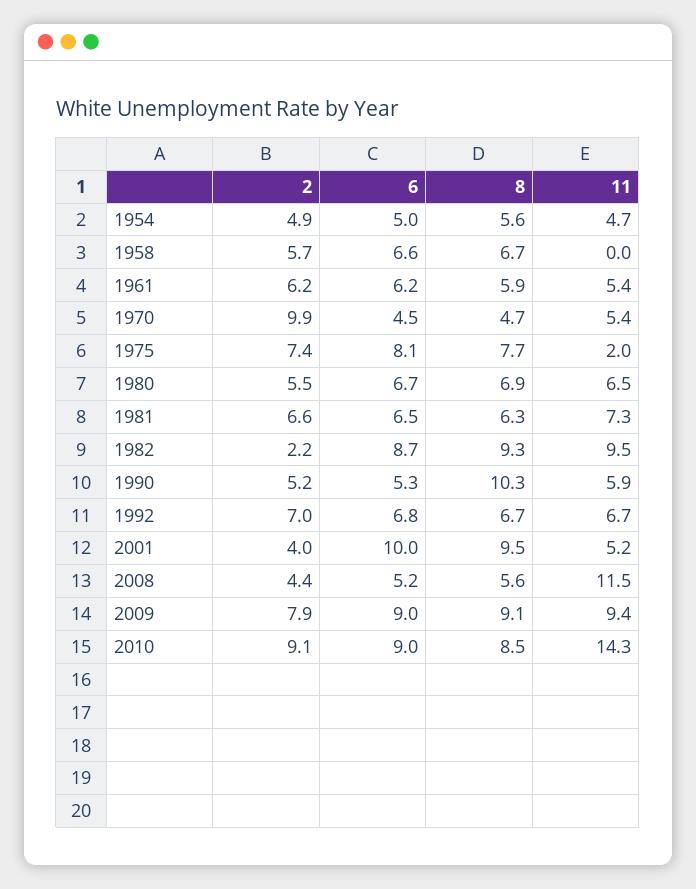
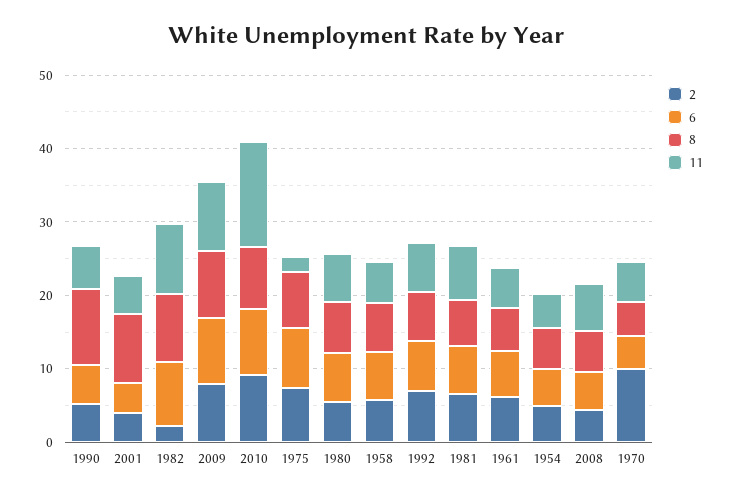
11, 1958: 0 -> 6
6, 2001: 10 -> 4
11, 2008: 11.5 -> 6

